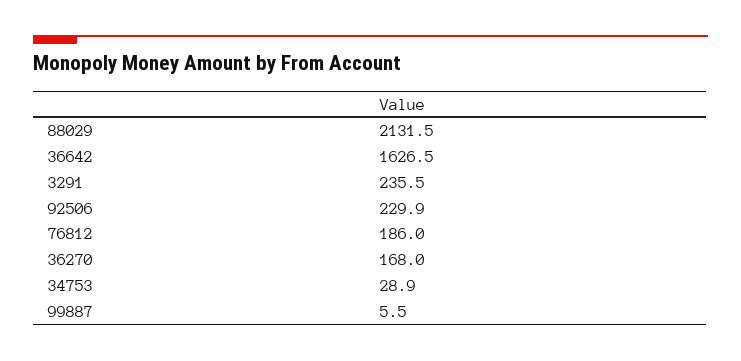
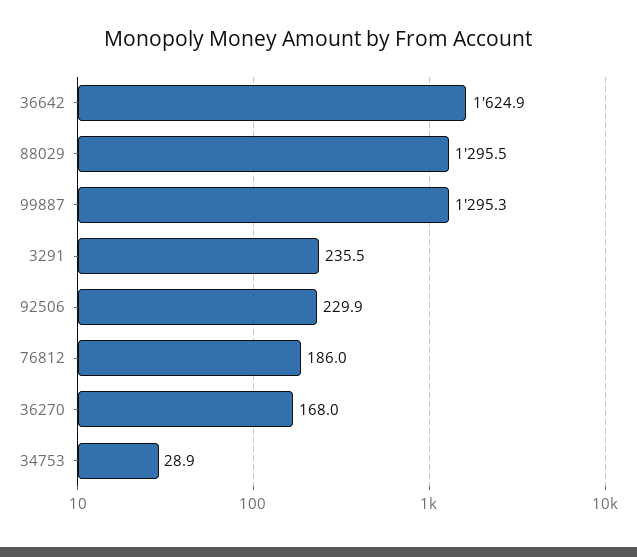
88029: 2131.5 -> 1295.5
36642: 1626.5 -> 1624.9
99887: 5.5 -> 1295.3

